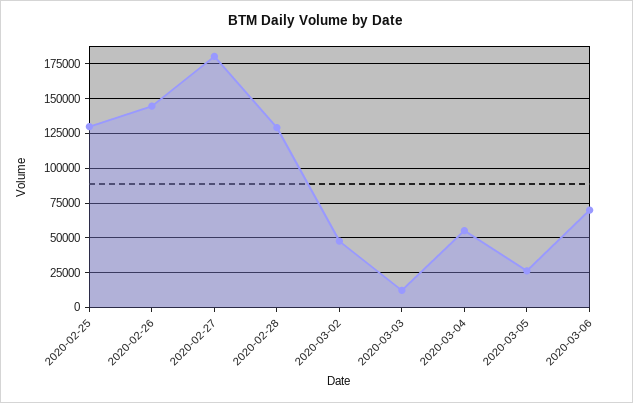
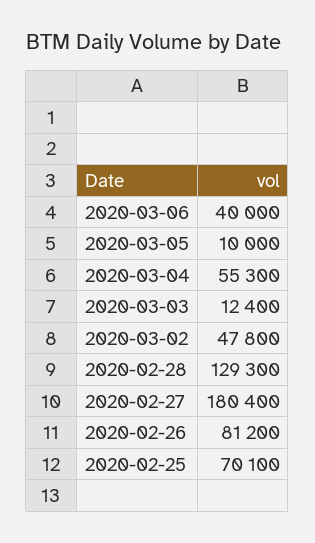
2020-02-25: 130000 -> 70100
2020-02-26: 145000 -> 81200
2020-03-05: 25000 -> 10000
2020-03-06: 70000 -> 40000

